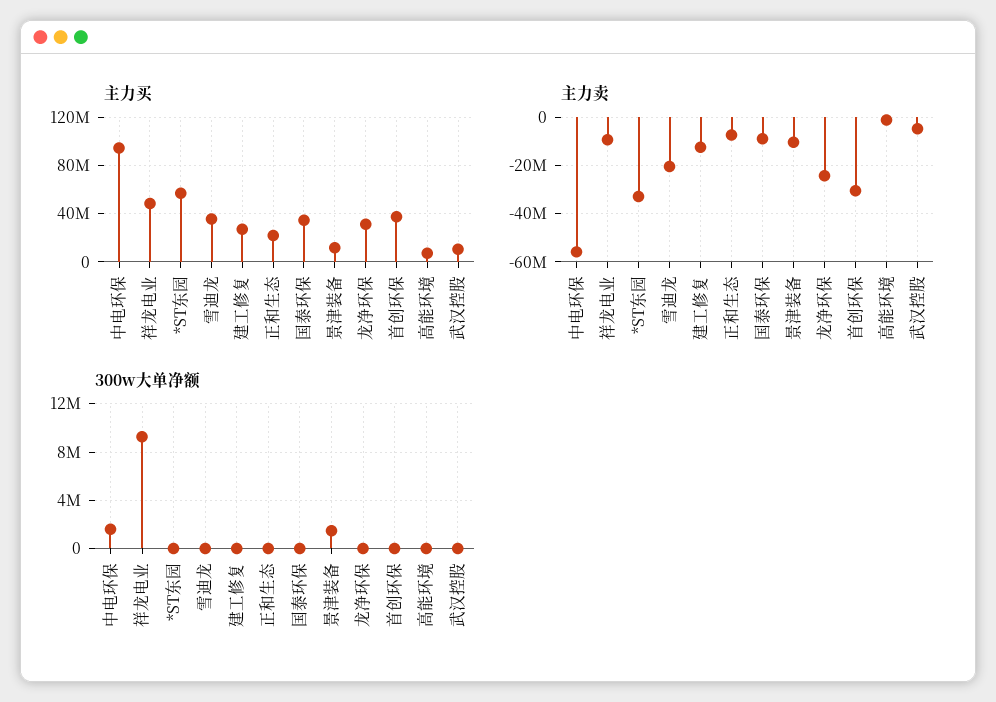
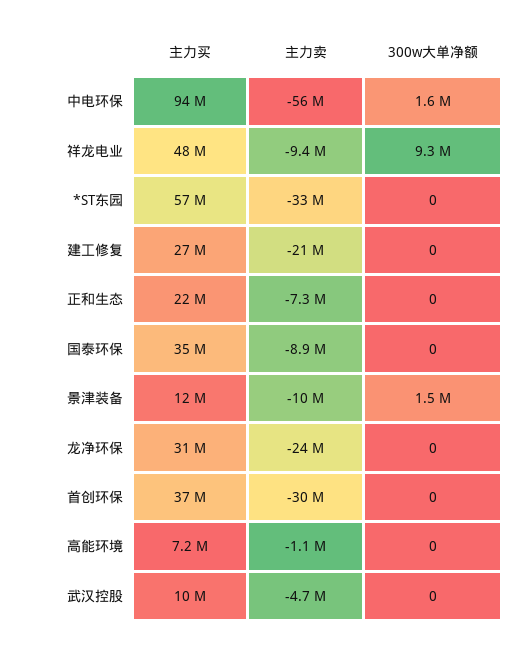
主力买, 雪迪龙: 35000000 -> none
主力卖, 雪迪龙: -20000000 -> none
主力卖, 建工修复: -12500000 -> -21000000
300w大单净额, 雪迪龙: 0 -> none

